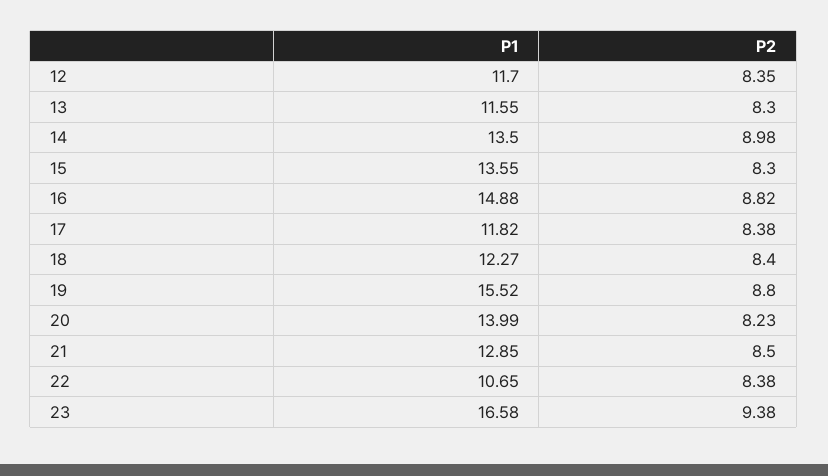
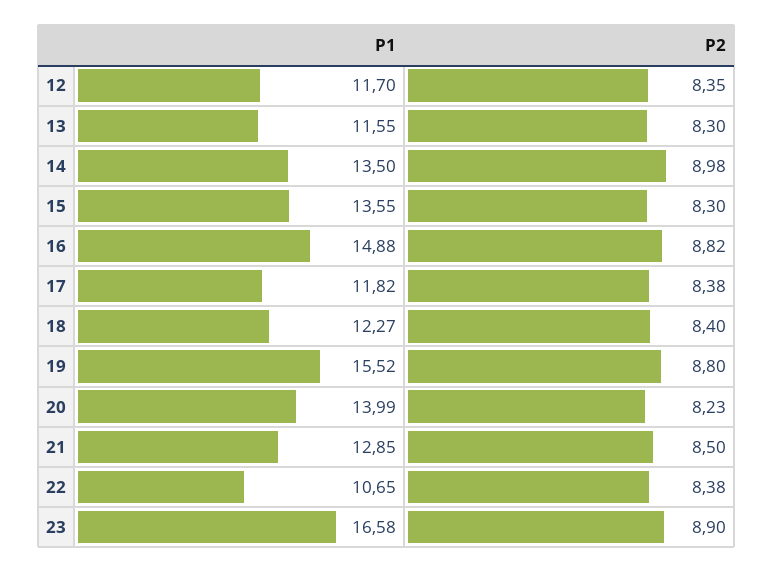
P2, 23: 9.38 -> 8.9

